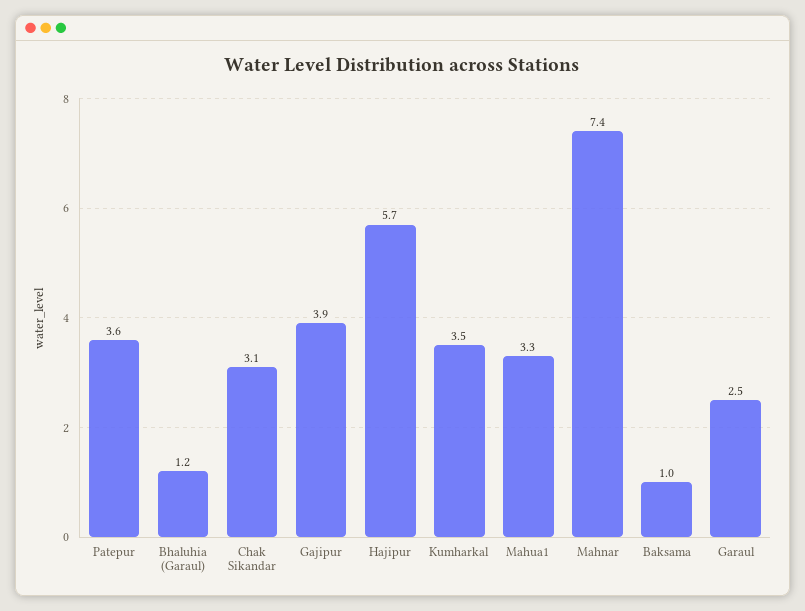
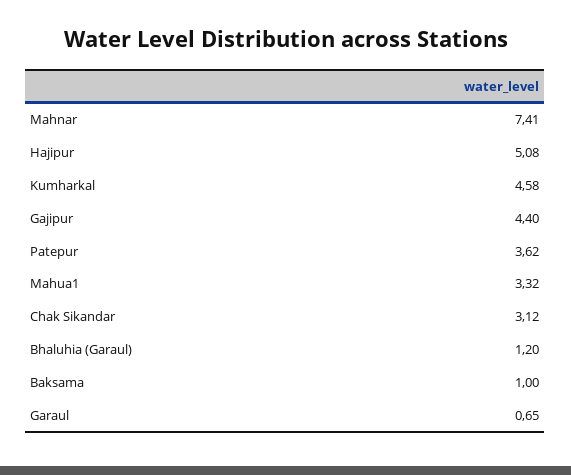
Gajipur: 3.9 -> 4.4
Hajipur: 5.7 -> 5.08
Kumharkal: 3.5 -> 4.58
Garaul: 2.5 -> 0.65

